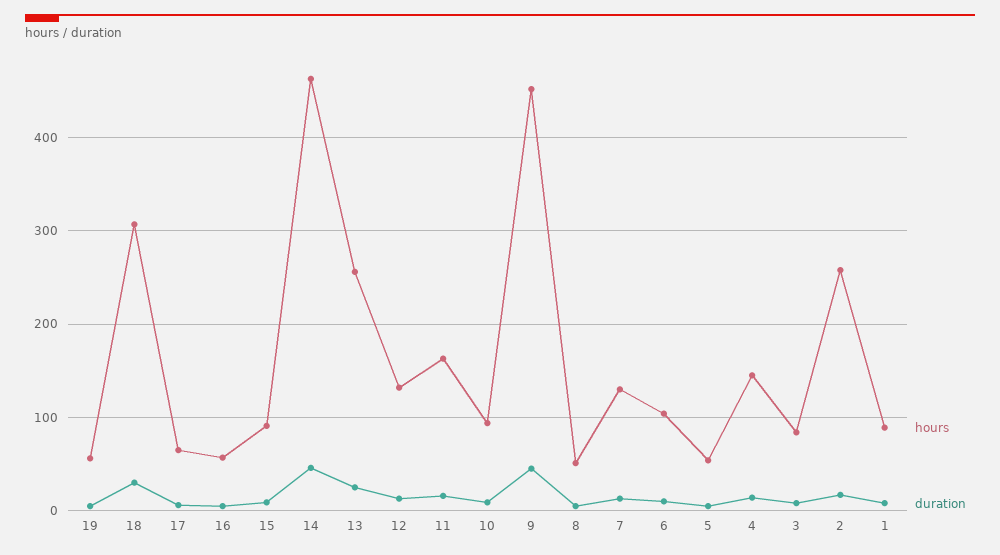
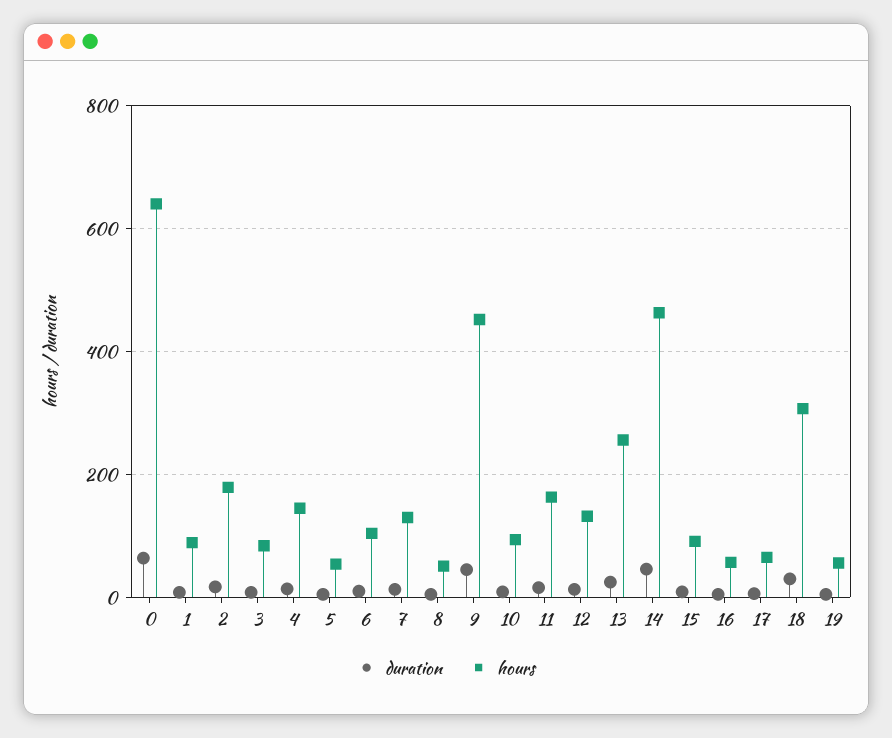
hours, 2: 260 -> 180
duration, 0: none -> 60
hours, 0: none -> 640

